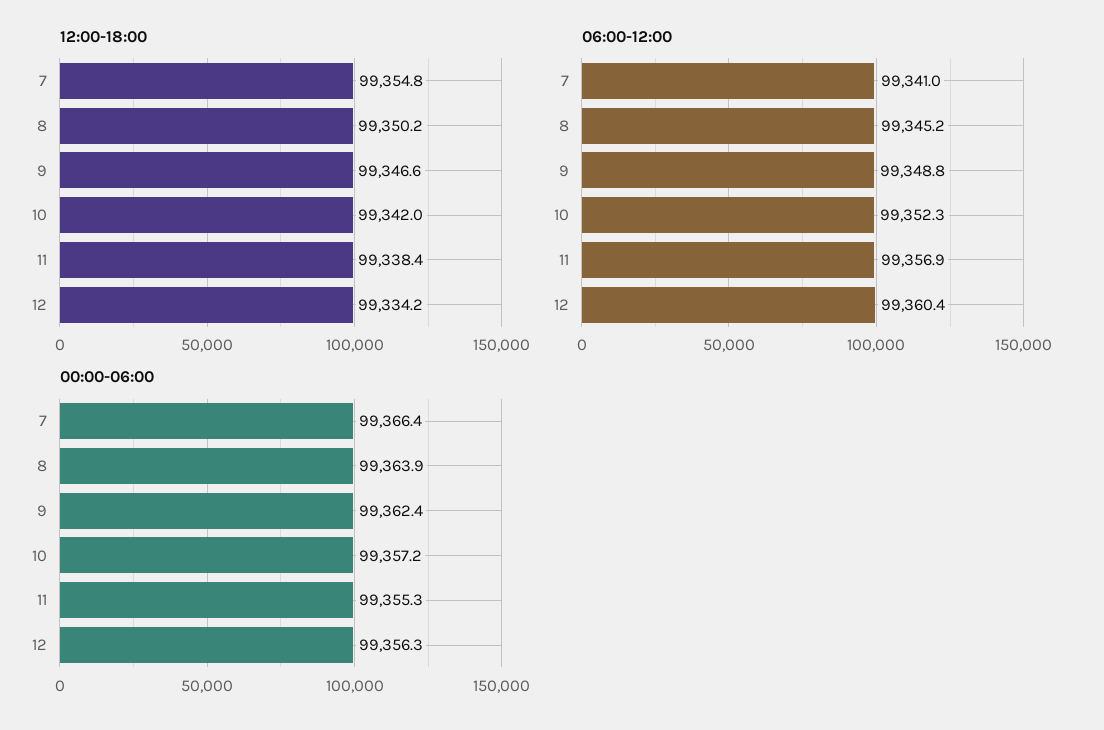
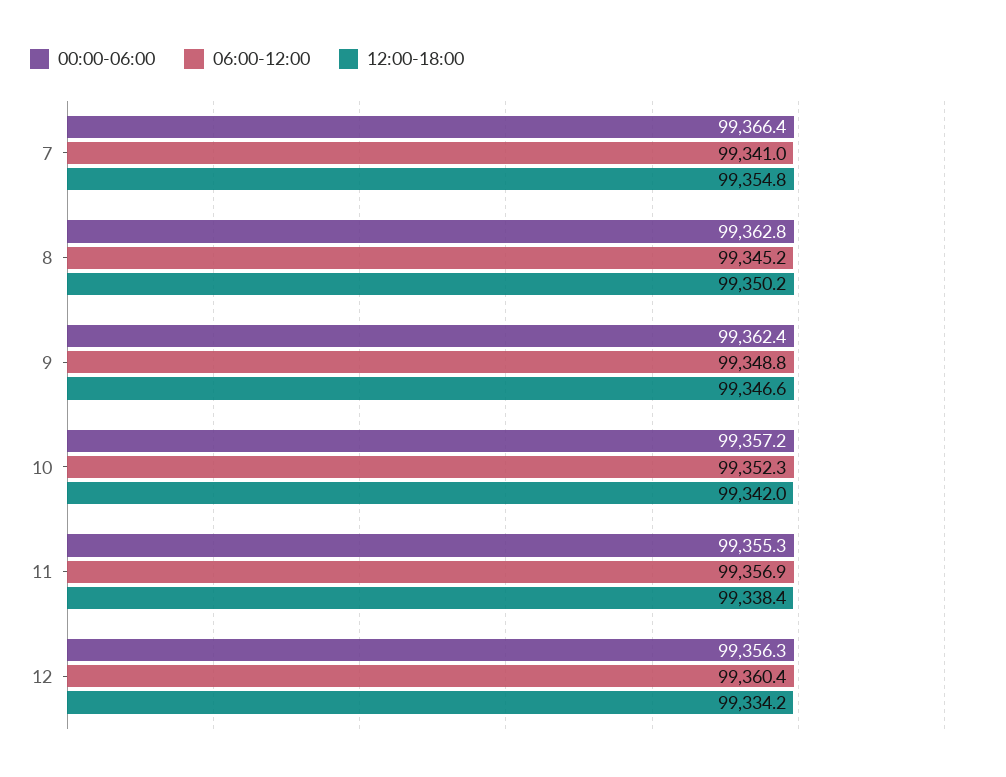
00:00-06:00, 8: 99363.9 -> 99362.8

